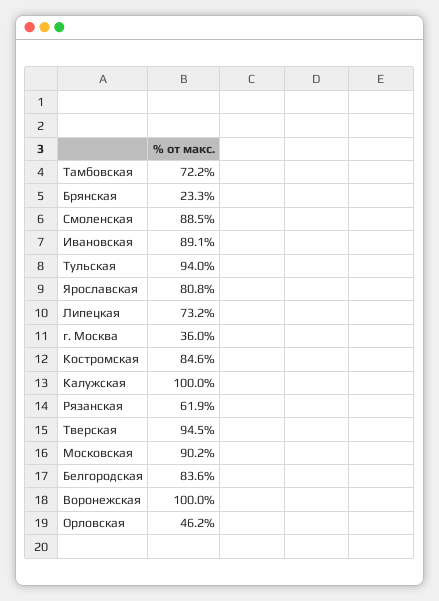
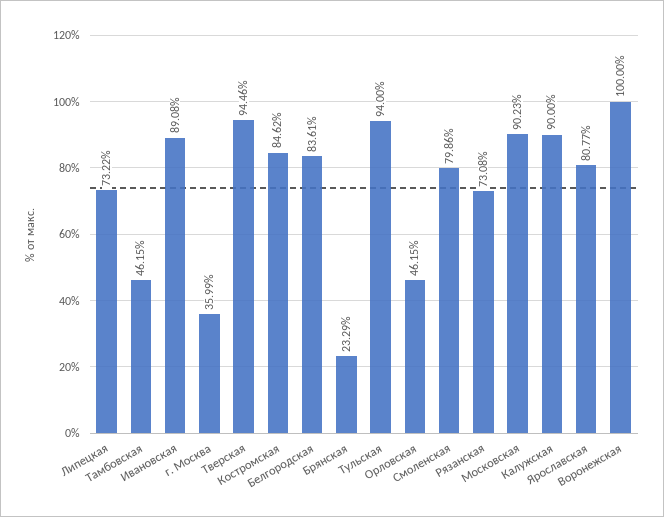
Тамбовская: 72.2 -> 46.15
Смоленская: 88.5 -> 79.86
Калужская: 100 -> 90
Рязанская: 61.9 -> 73.08

